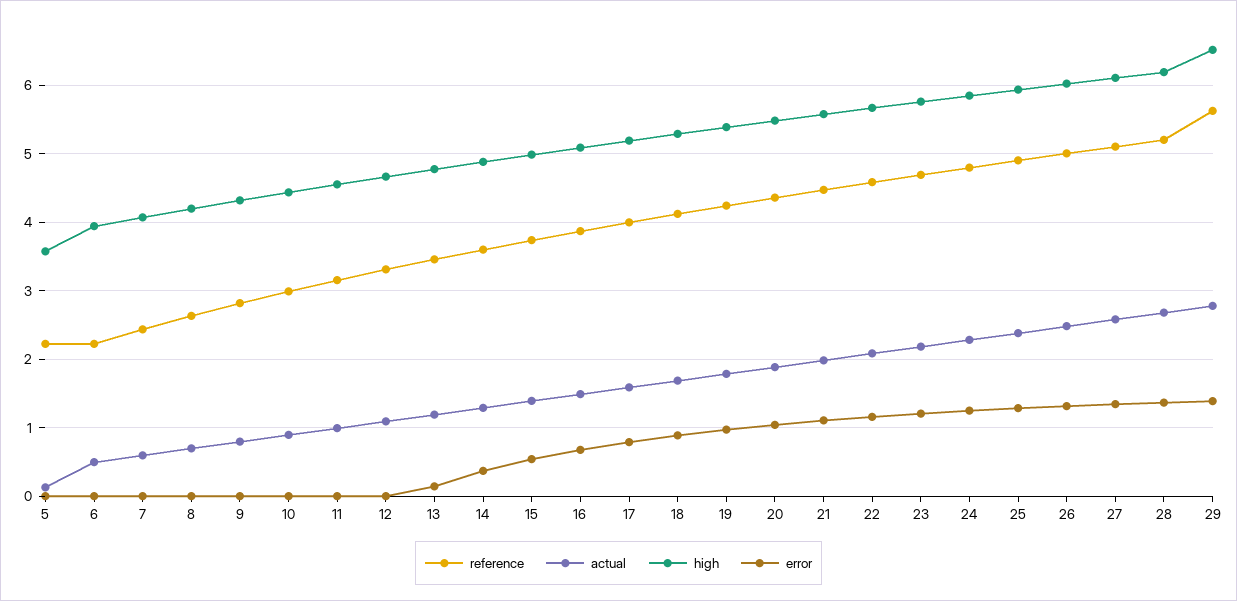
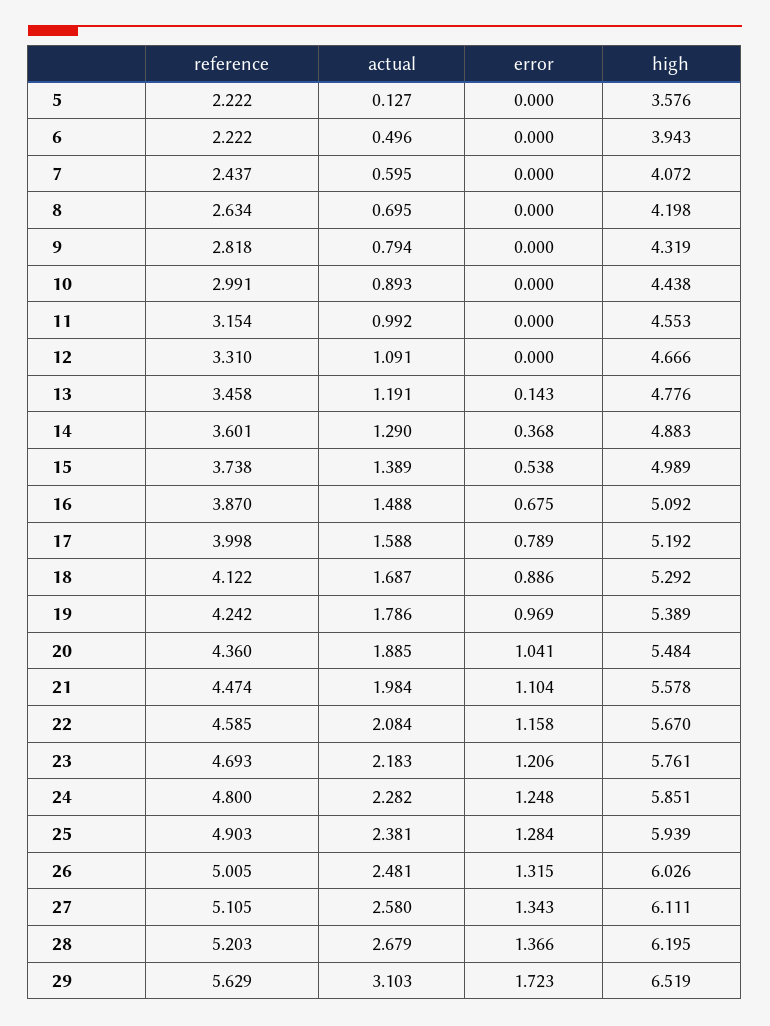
actual, 29: 2.8 -> 3.103
error, 29: 1.4 -> 1.723

